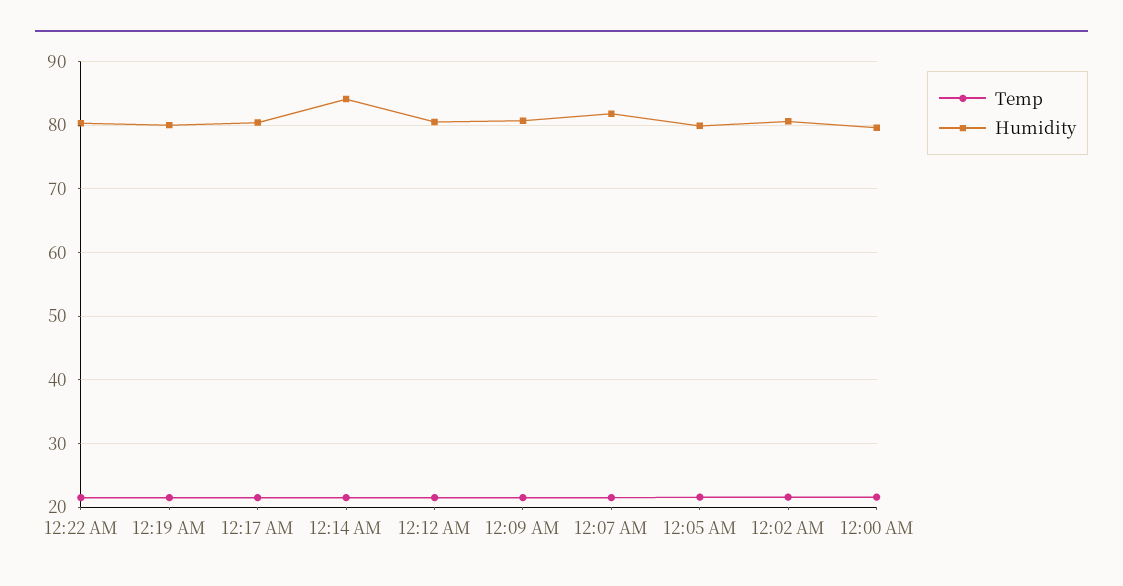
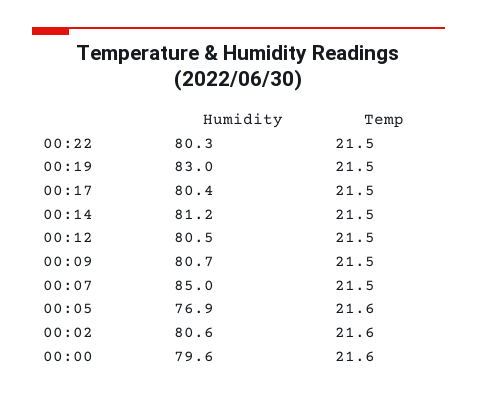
Humidity, 12:19 AM: 80 -> 83
Humidity, 12:14 AM: 84 -> 81.2
Humidity, 12:07 AM: 82 -> 85
Humidity, 12:05 AM: 80 -> 76.9

